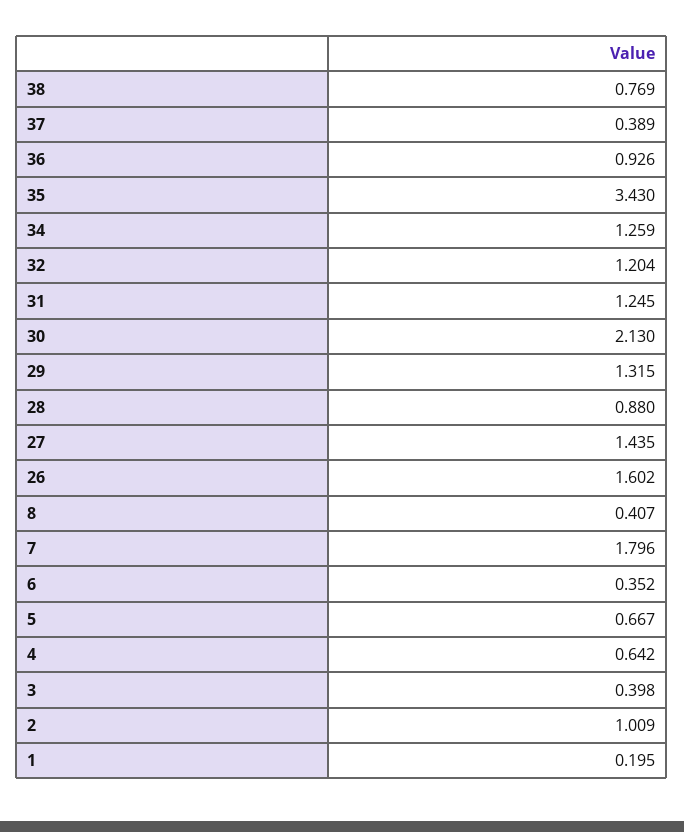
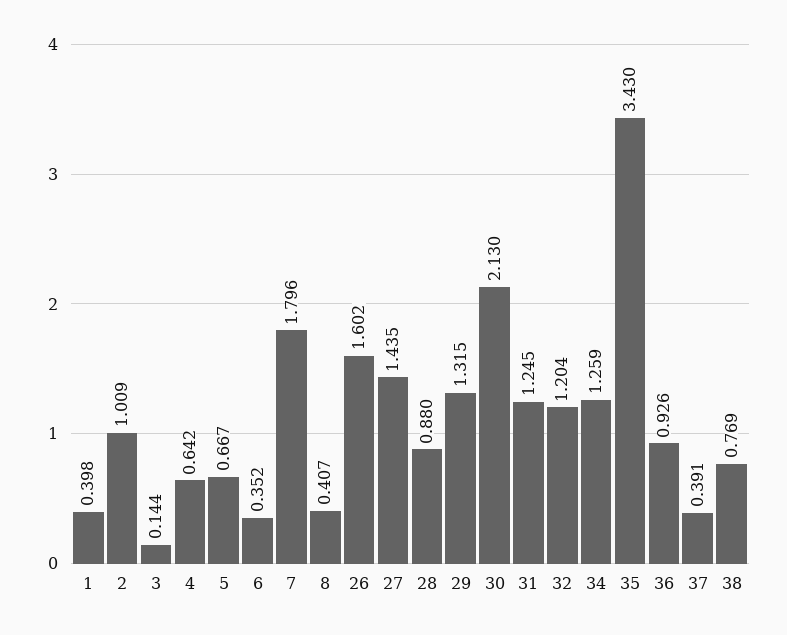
37: 0.389 -> 0.391
3: 0.398 -> 0.144
1: 0.195 -> 0.398

